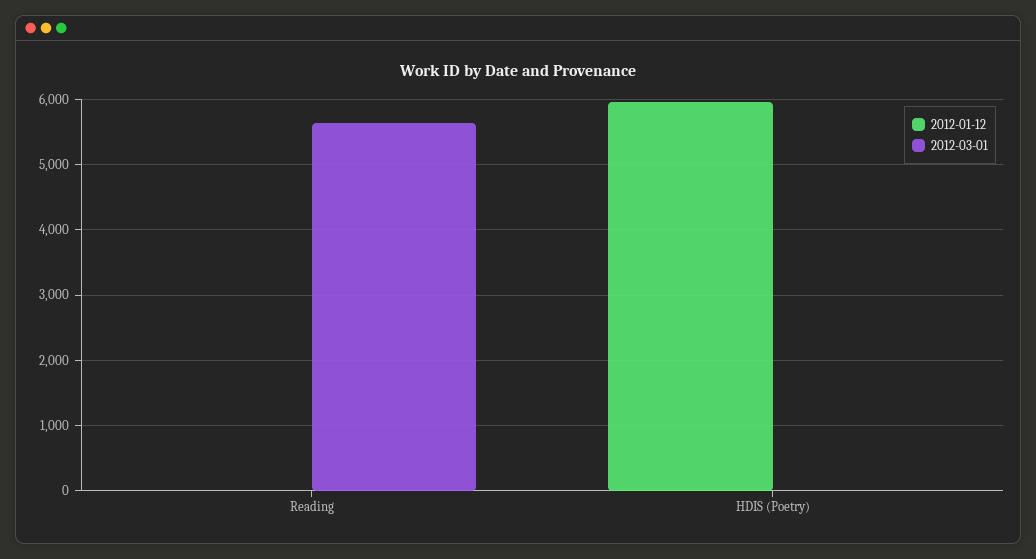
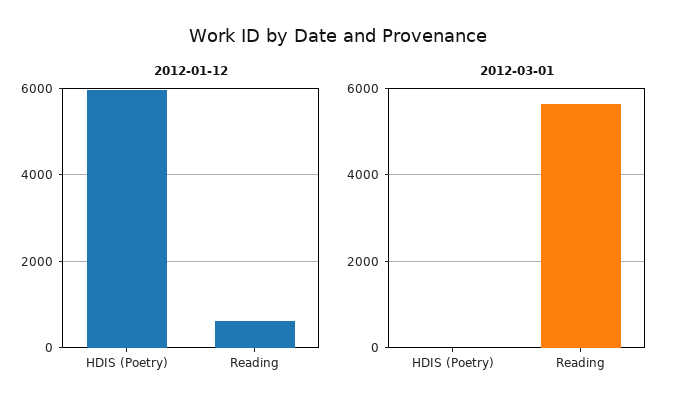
2012-01-12, Reading: 0 -> 600

